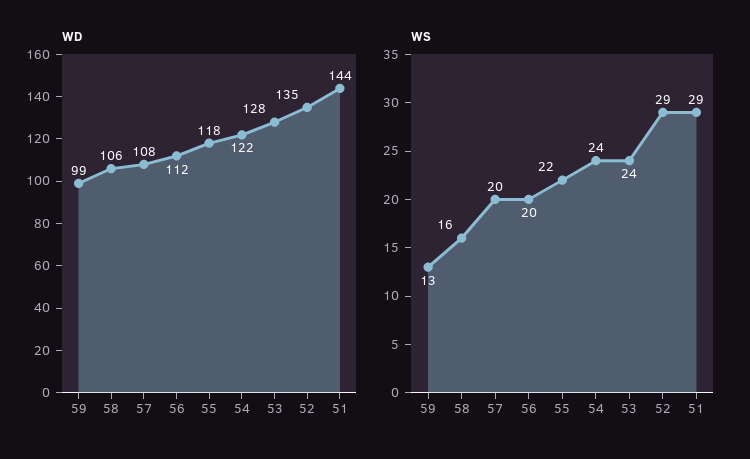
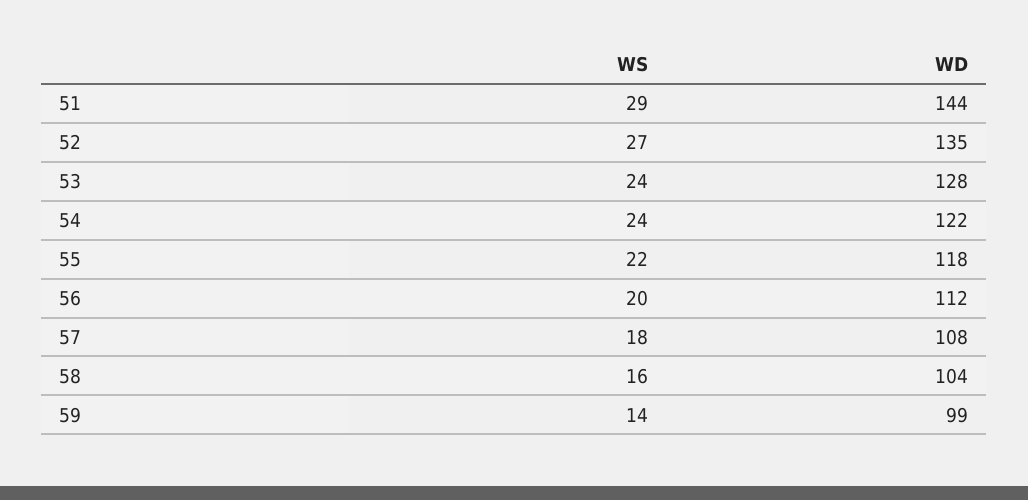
WD, 58: 106 -> 104
WS, 59: 13 -> 14
WS, 57: 20 -> 18
WS, 52: 29 -> 27

